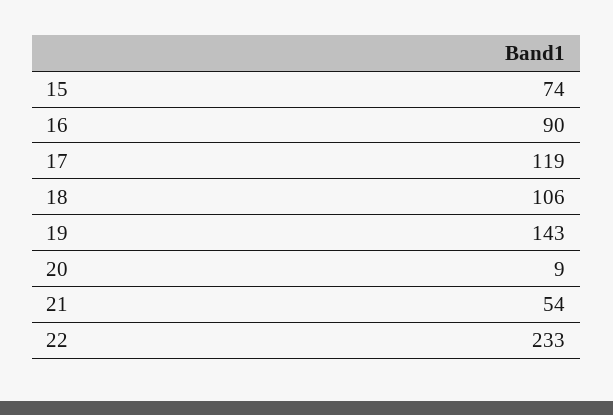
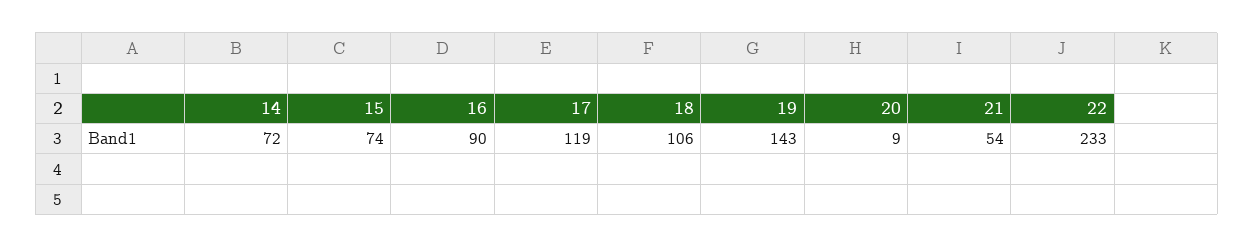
14: none -> 72

